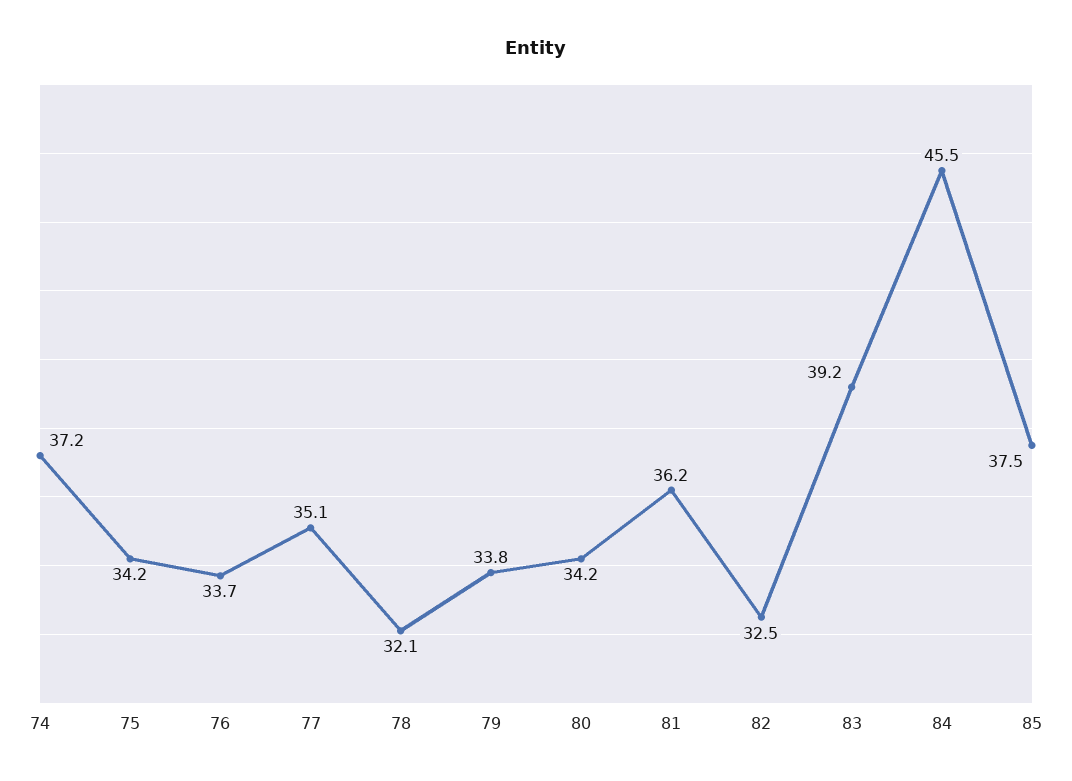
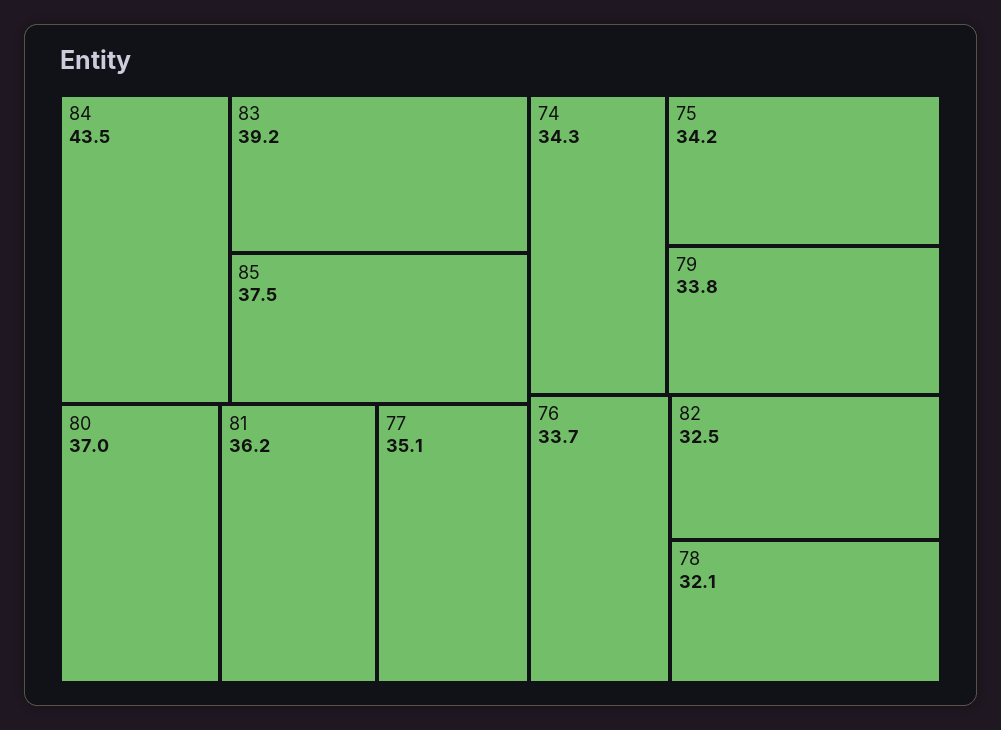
74: 37.2 -> 34.3
80: 34.2 -> 37
84: 45.5 -> 43.5

